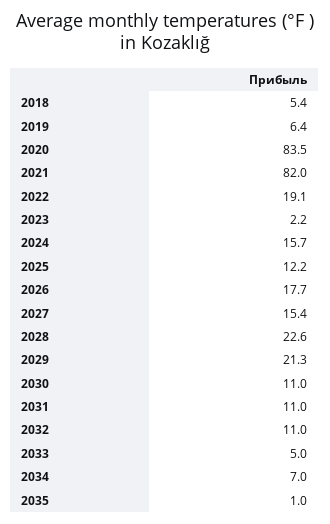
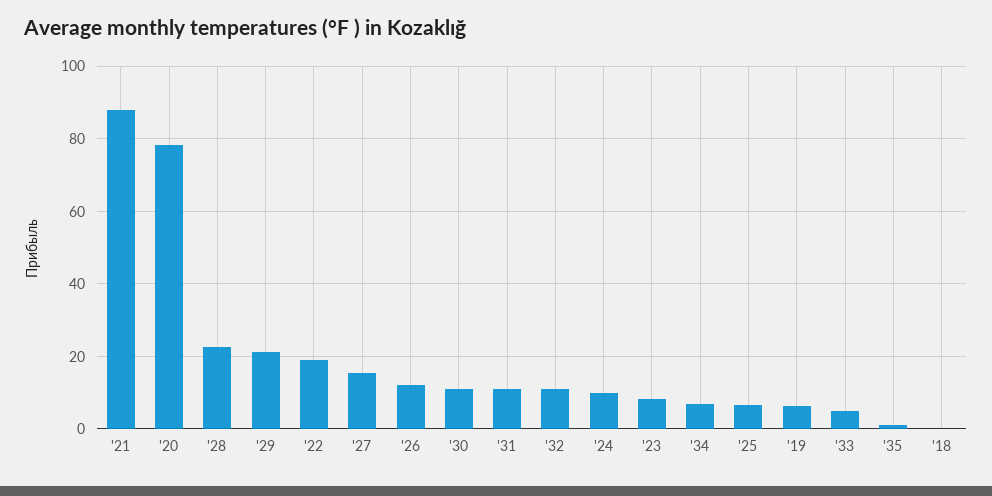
2018: 5.4 -> 0
2020: 83.5 -> 78
2021: 82 -> 88
2023: 2.2 -> 8
2024: 15.7 -> 10
2025: 12.2 -> 6
2026: 17.7 -> 12

